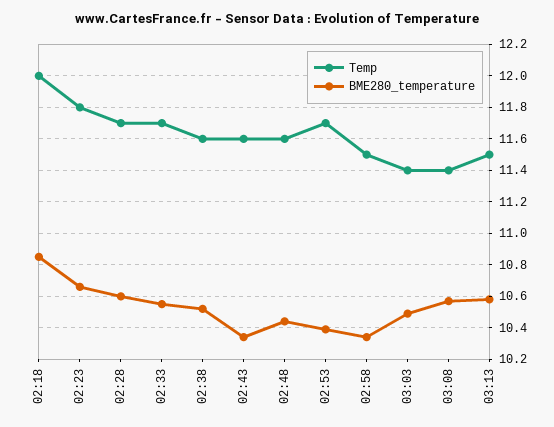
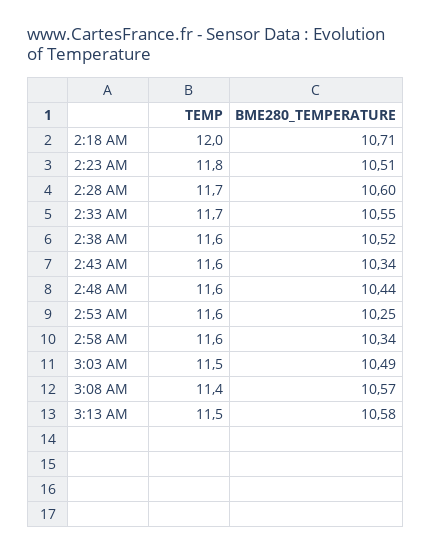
BME280_temperature, 02:18: 10.85 -> 10.71
BME280_temperature, 02:23: 10.65 -> 10.51
Temp, 02:53: 11.7 -> 11.6
BME280_temperature, 02:53: 10.4 -> 10.25
Temp, 02:58: 11.5 -> 11.6
Temp, 03:03: 11.4 -> 11.5

